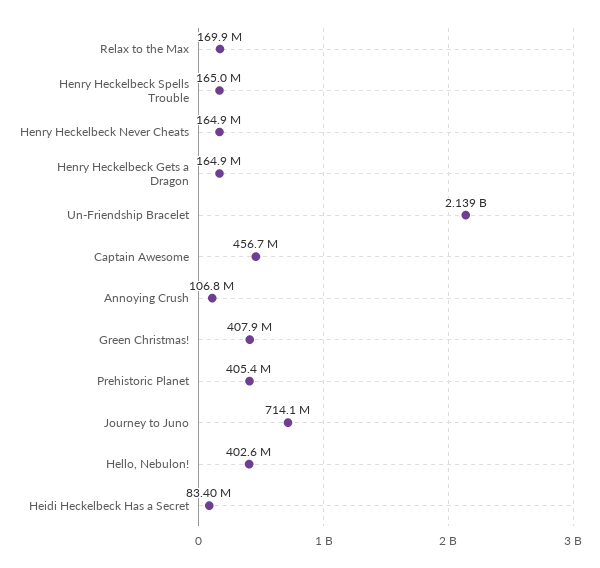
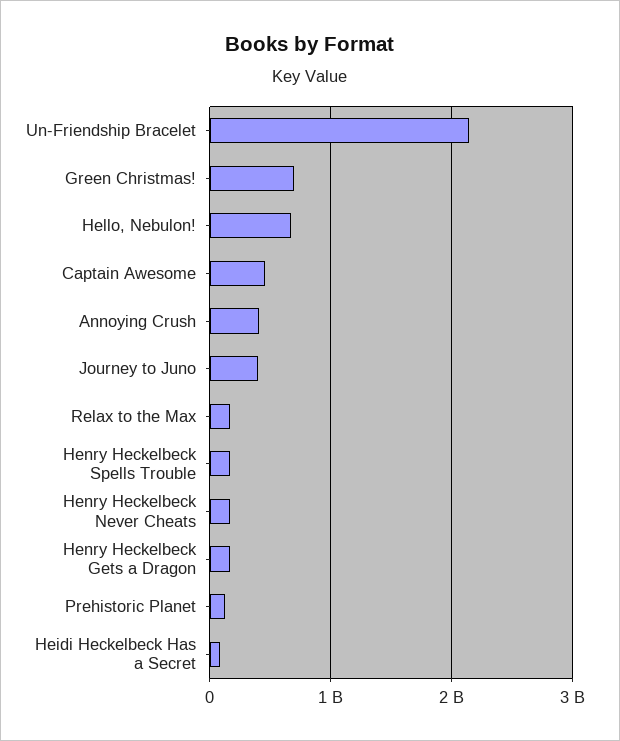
Annoying Crush: 106800000 -> 400000000
Green Christmas!: 407900000 -> 700000000
Prehistoric Planet: 405400000 -> 100000000
Journey to Juno: 714100000 -> 400000000
Hello, Nebulon!: 402600000 -> 700000000

